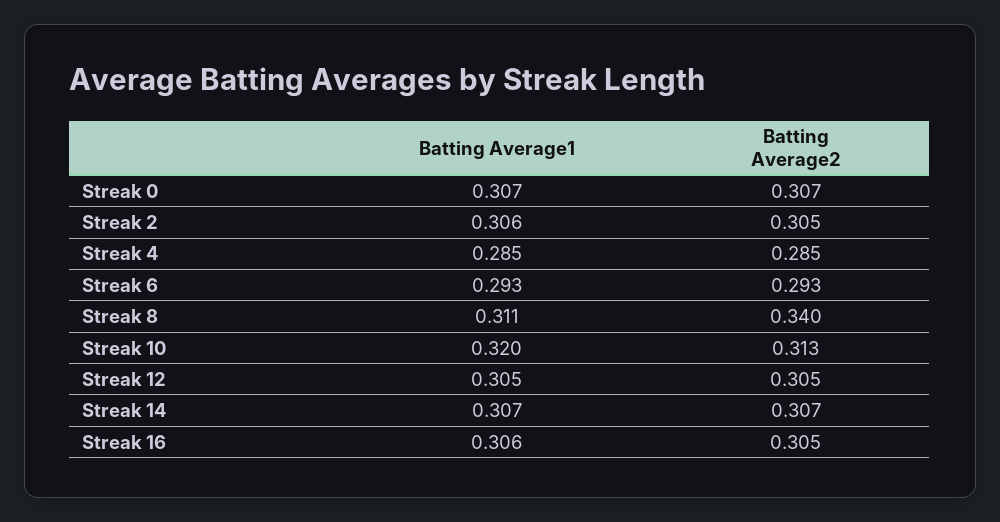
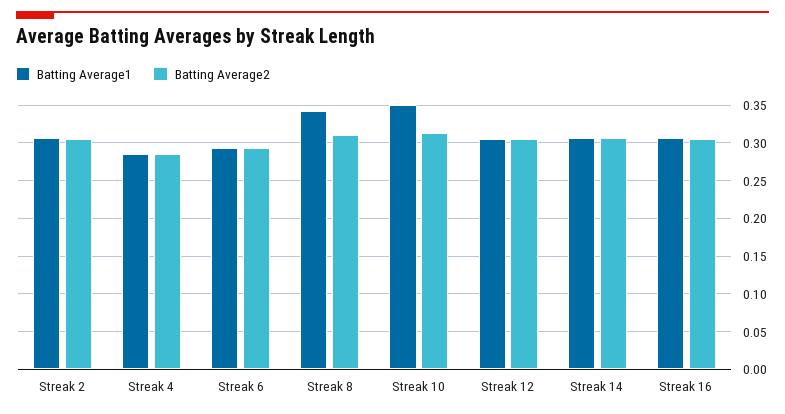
Batting Average1, Streak 0: 0.307 -> none
Batting Average2, Streak 0: 0.307 -> none
Batting Average1, Streak 8: 0.311 -> 0.34
Batting Average2, Streak 8: 0.34 -> 0.31
Batting Average1, Streak 10: 0.32 -> 0.35

